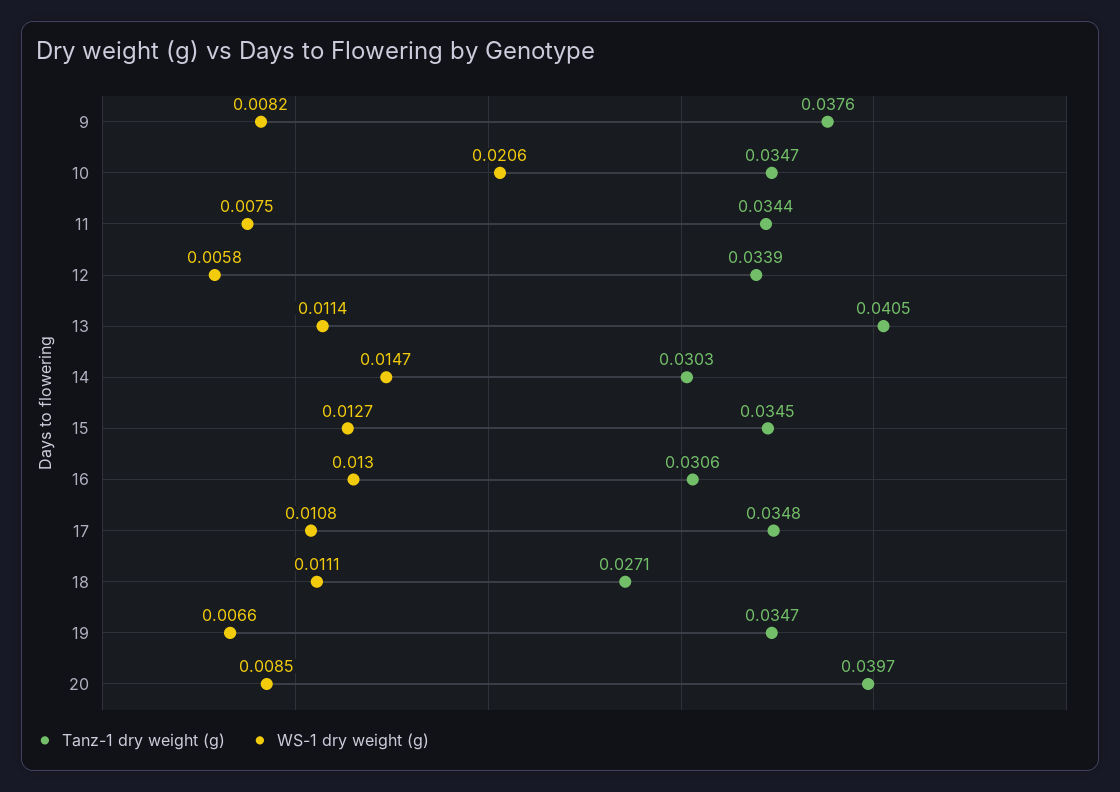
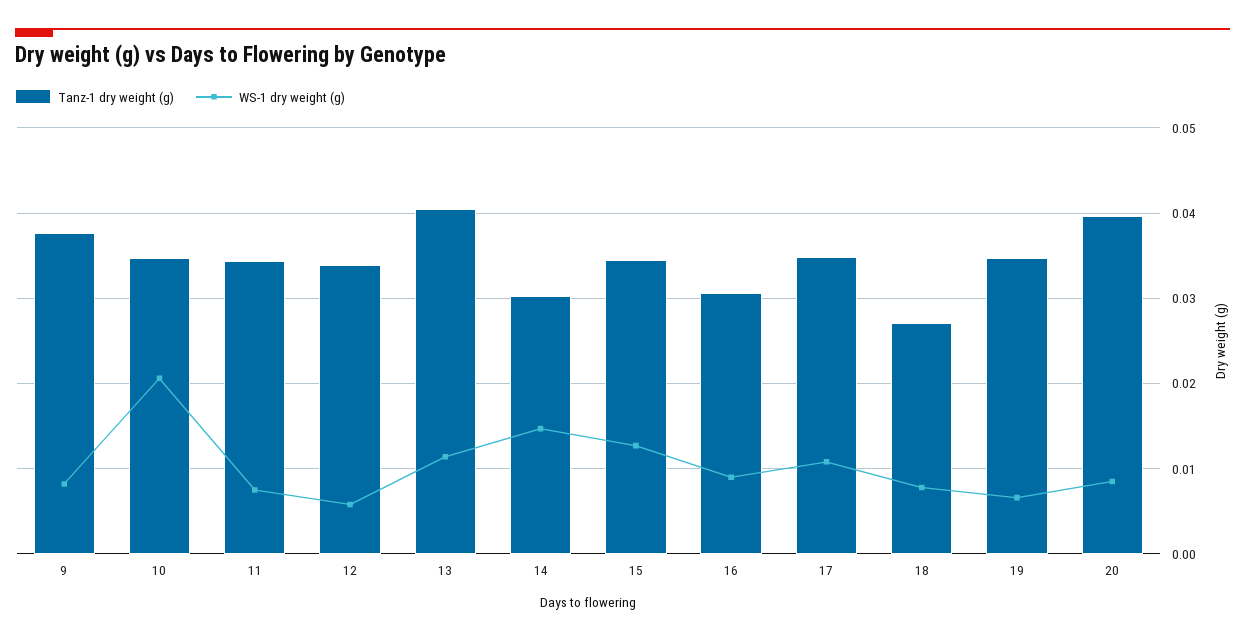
WS-1 dry weight (g), 16: 0.013 -> 0.009
WS-1 dry weight (g), 18: 0.0111 -> 0.008

